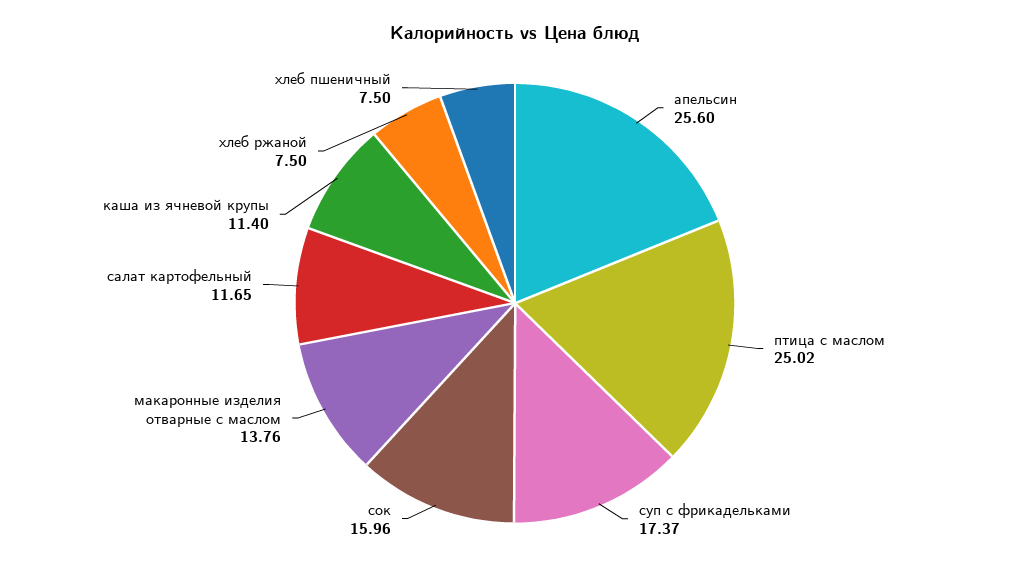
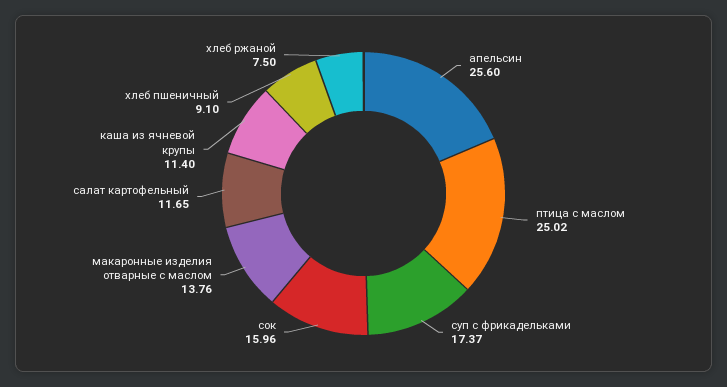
хлеб пшеничный: 7.5 -> 9.1

